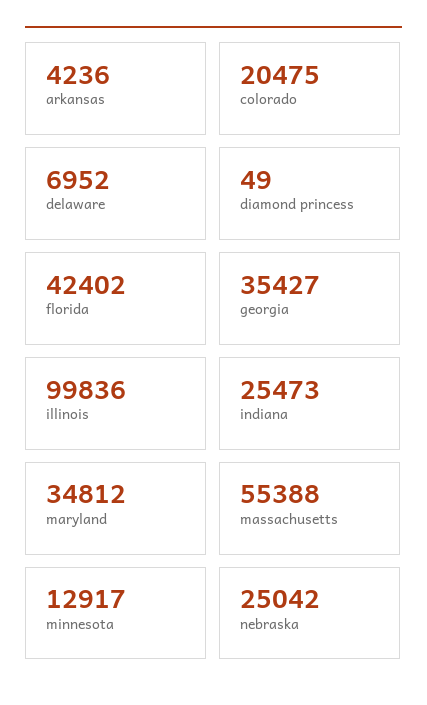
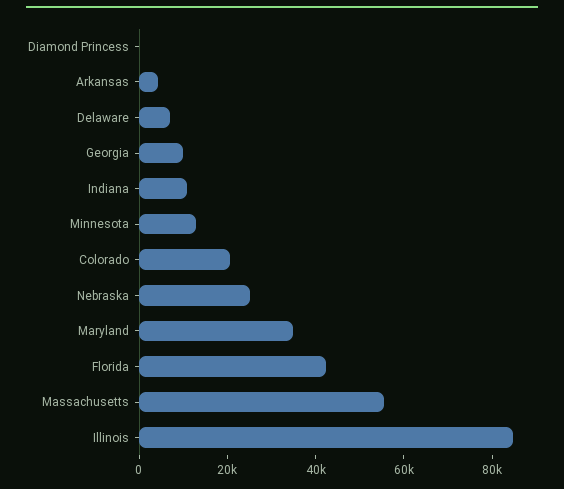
georgia: 35427 -> 10000
illinois: 99836 -> 85000
indiana: 25473 -> 10000

